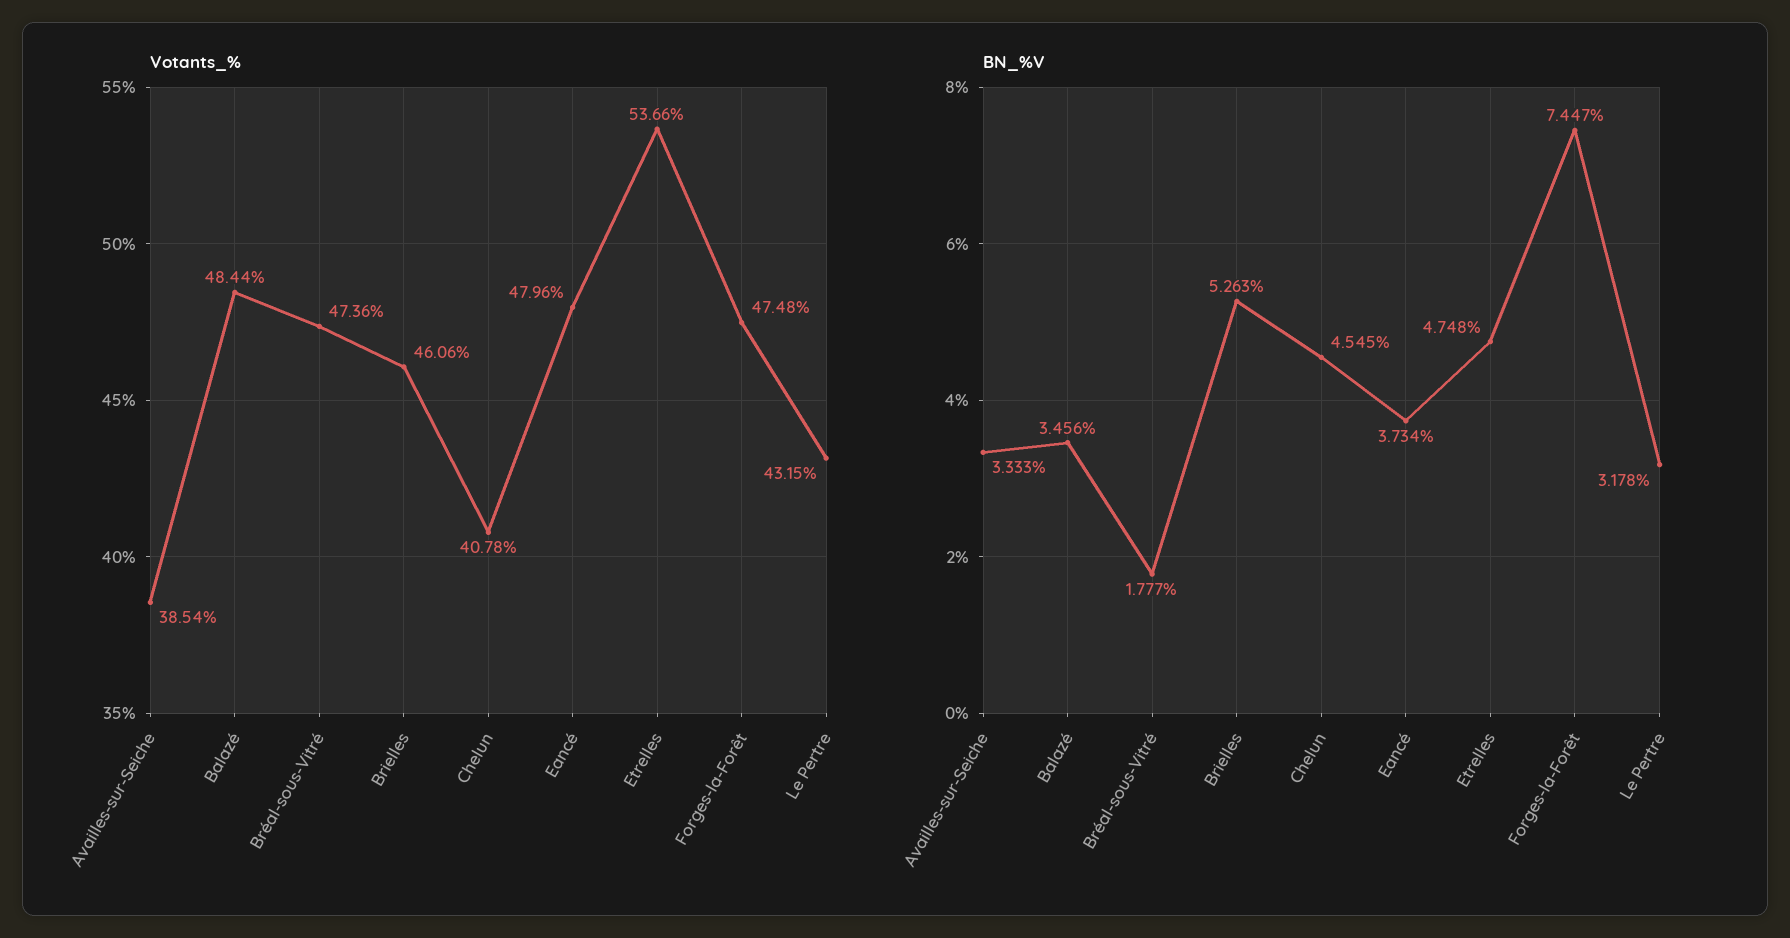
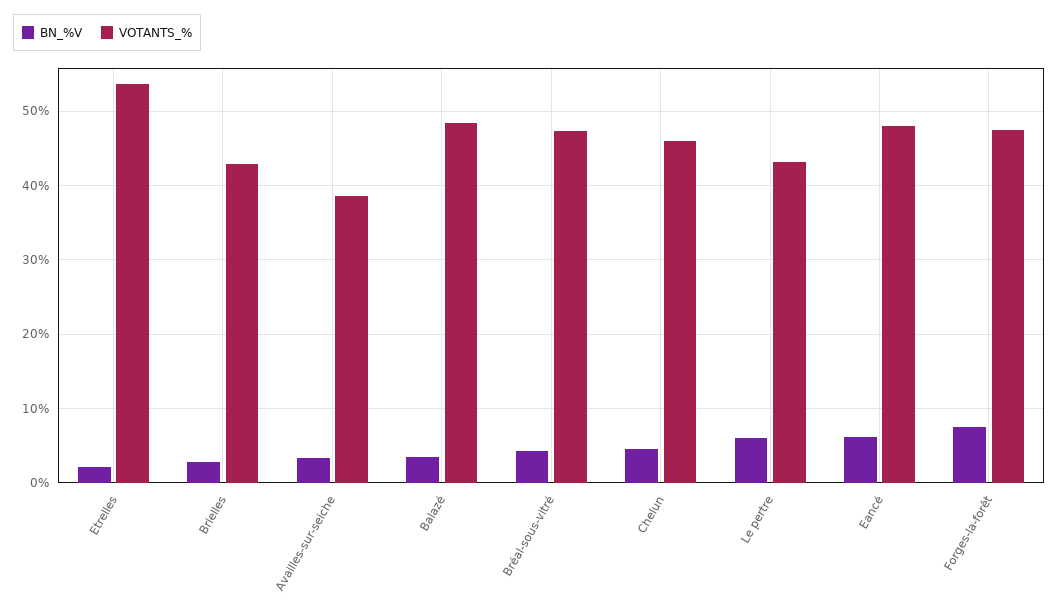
Votants_%, Brielles: 46.06 -> 43
Votants_%, Chelun: 40.78 -> 46
BN_%V, Bréal-sous-Vitré: 1.777 -> 4
BN_%V, Brielles: 5.263 -> 3
BN_%V, Eancé: 3.734 -> 6
BN_%V, Etrelles: 4.748 -> 2
BN_%V, Le Pertre: 3.178 -> 6

